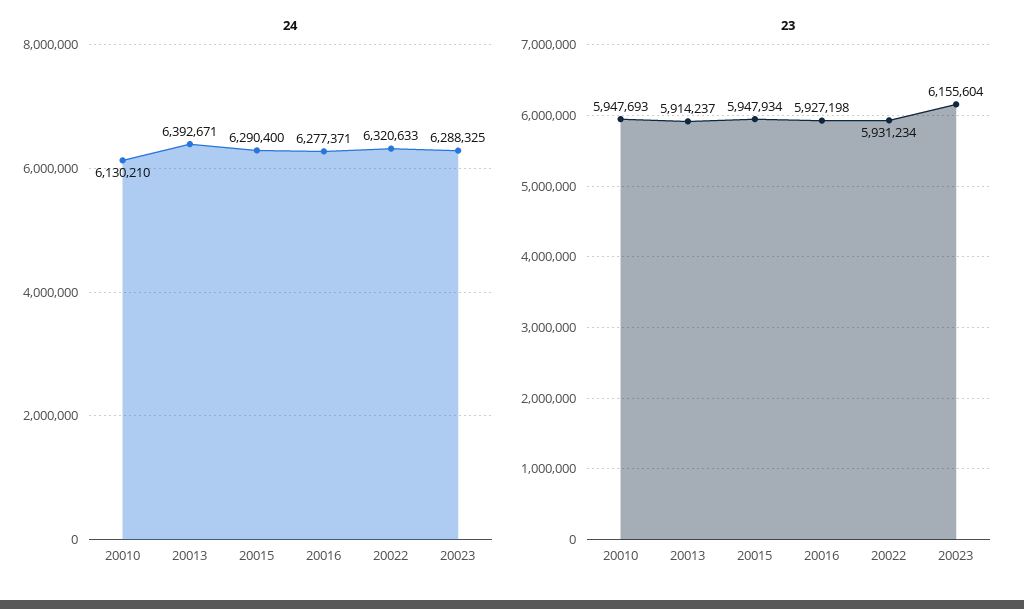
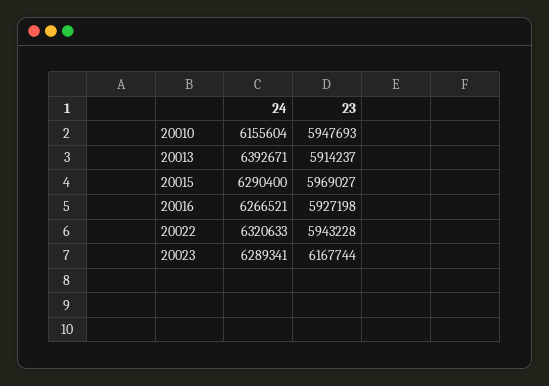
24, 20010: 6130210 -> 6155604
24, 20016: 6277371 -> 6266521
24, 20023: 6288325 -> 6289341
23, 20015: 5947934 -> 5969027
23, 20022: 5931234 -> 5943228
23, 20023: 6155604 -> 6167744

